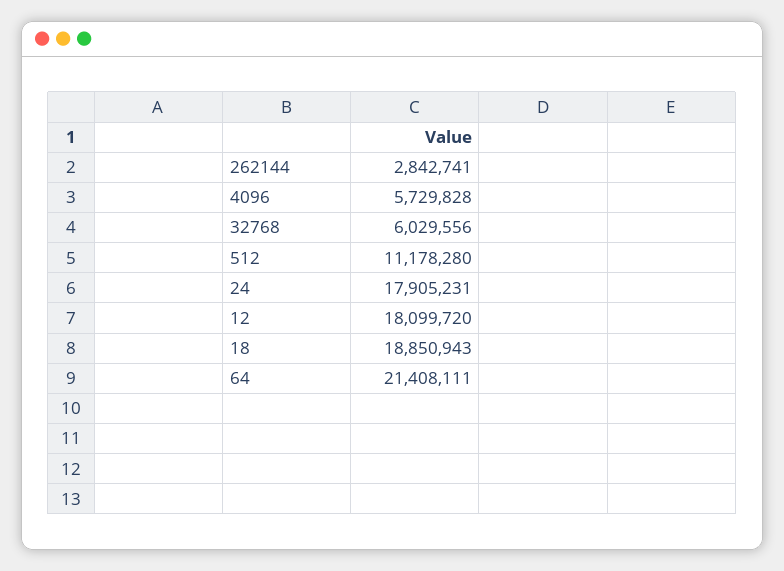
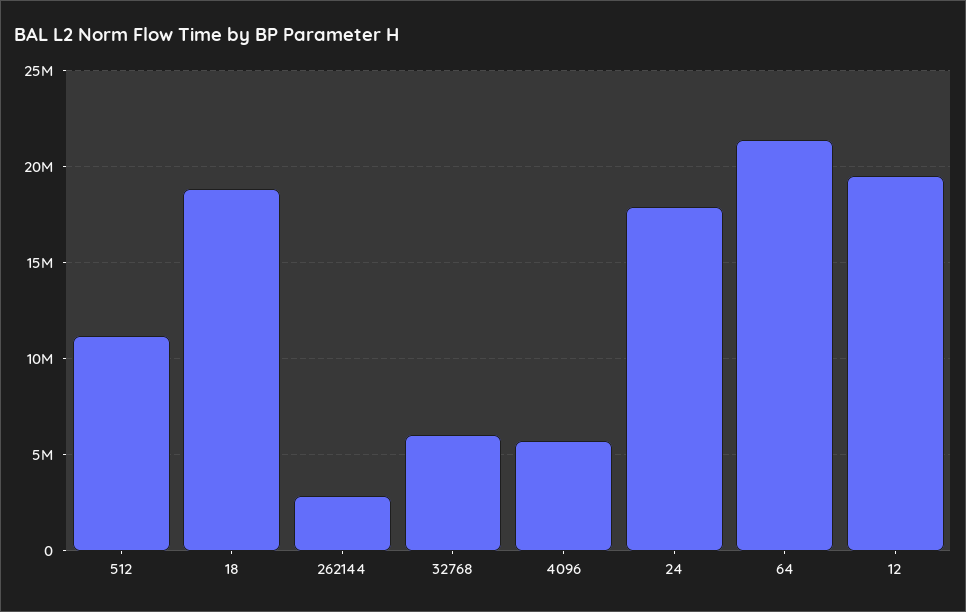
12: 18099720 -> 19500000

